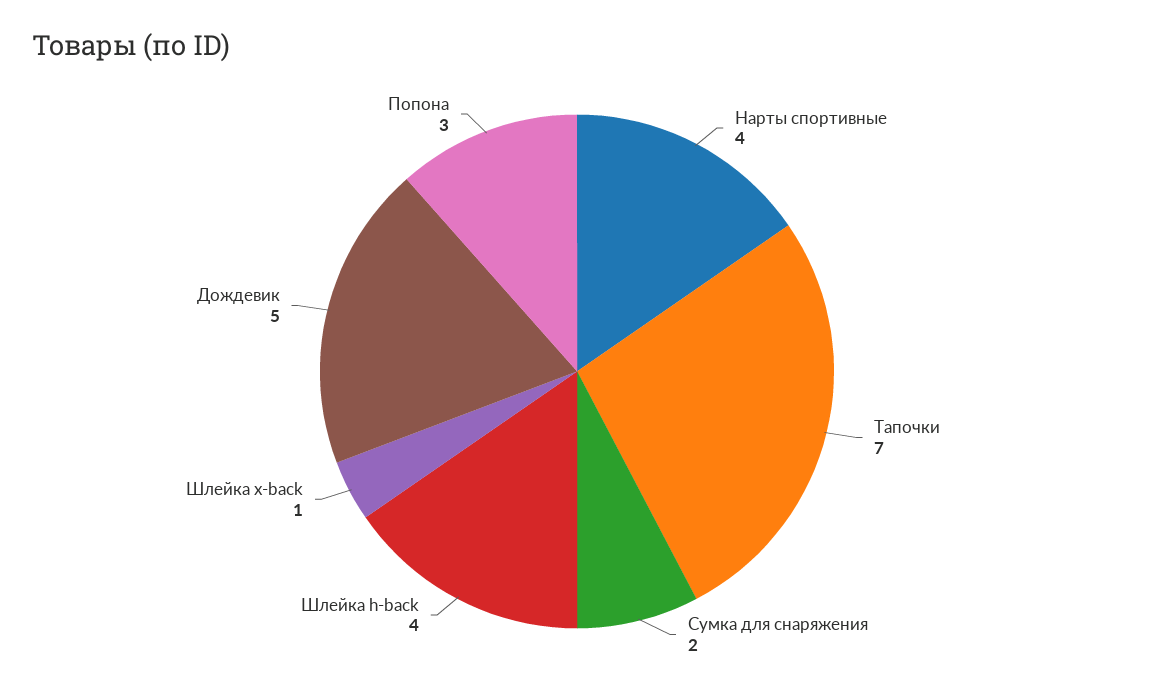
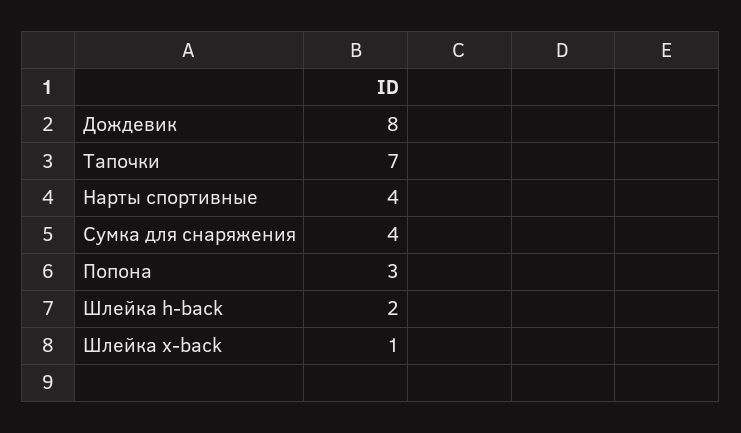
Сумка для снаряжения: 2 -> 4
Шлейка h-back: 4 -> 2
Дождевик: 5 -> 8

